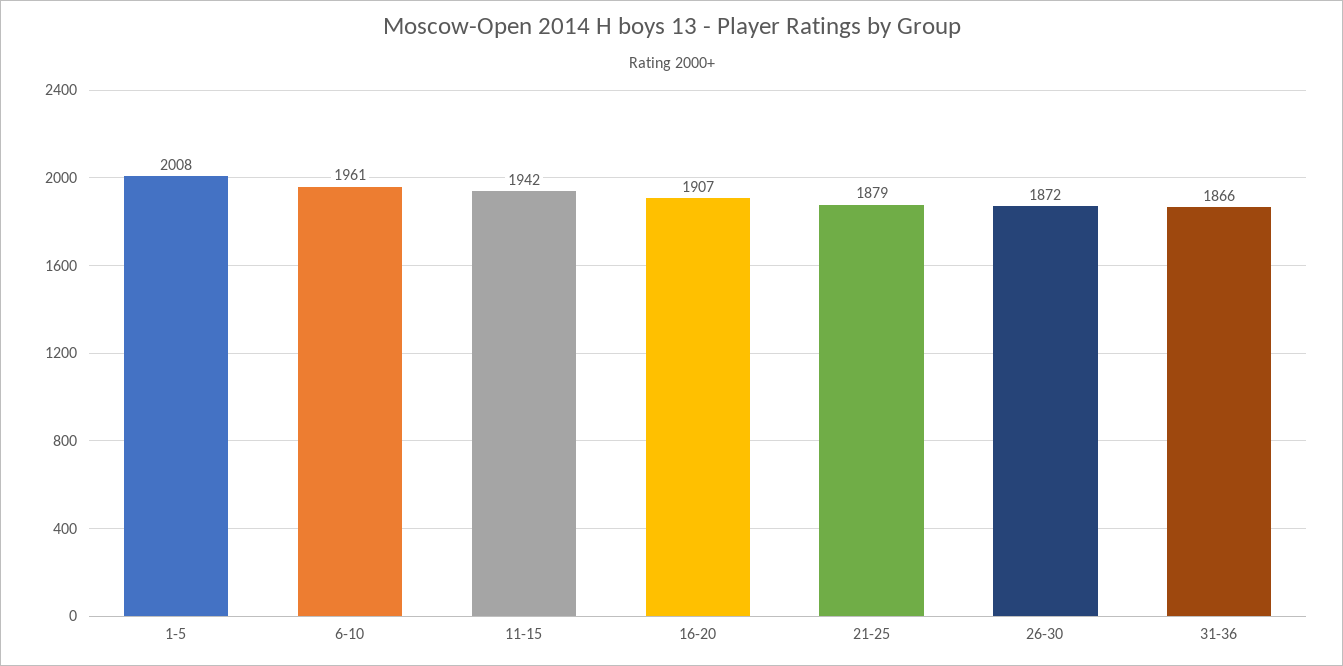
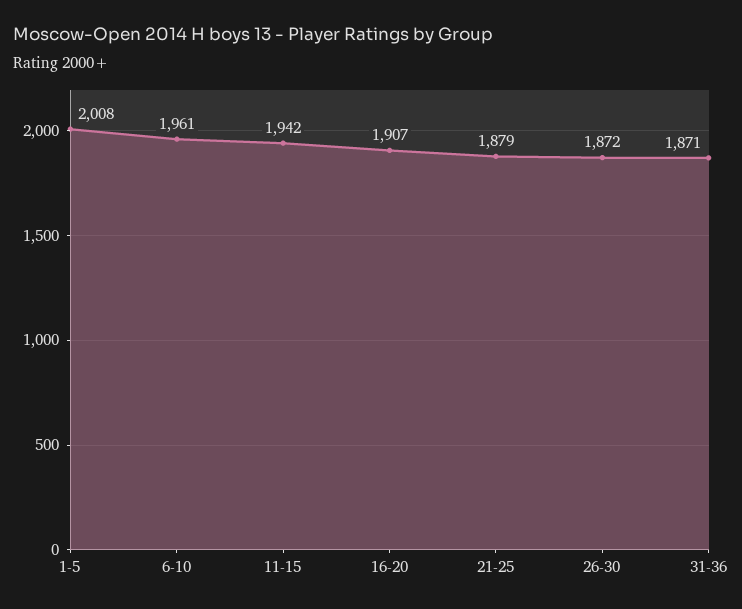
31-36: 1866 -> 1871

